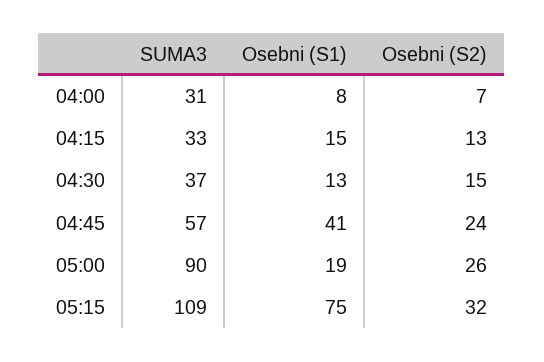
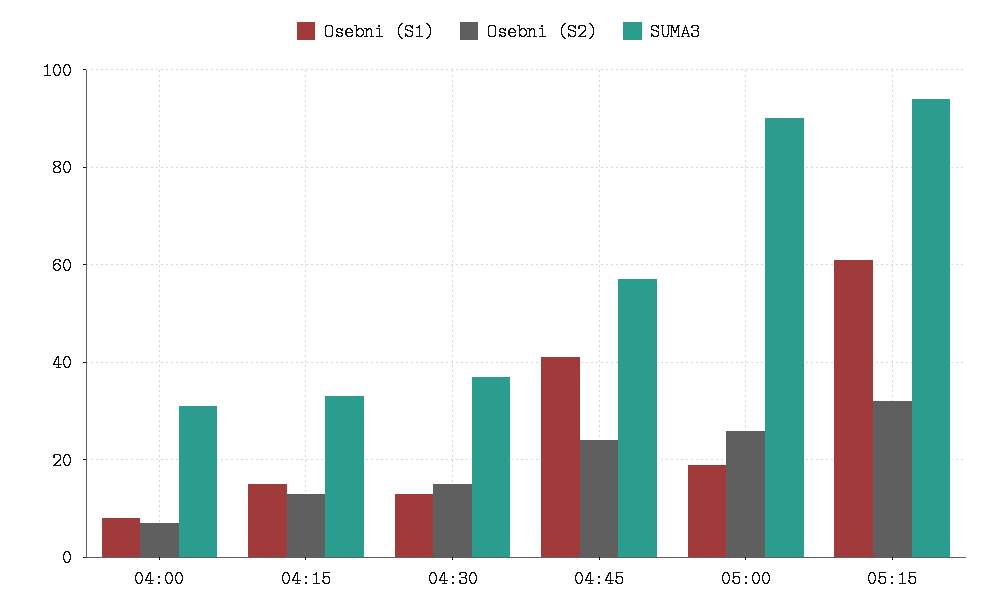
SUMA3, 05:15: 109 -> 95
Osebni (S1), 05:15: 75 -> 60

